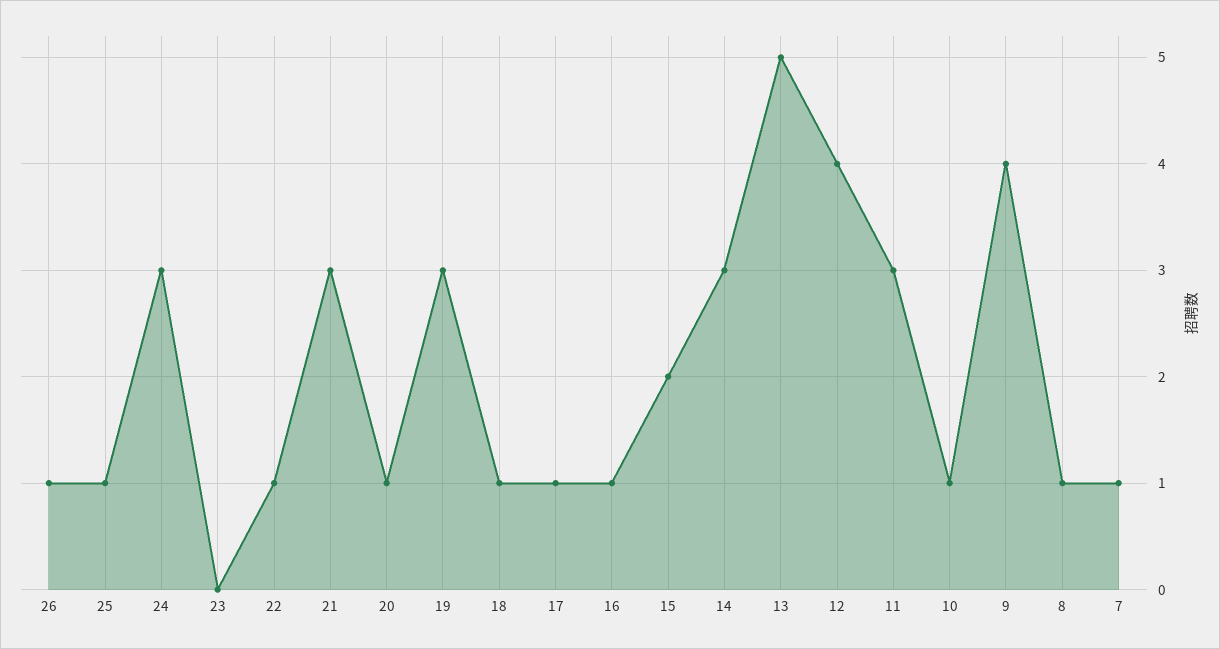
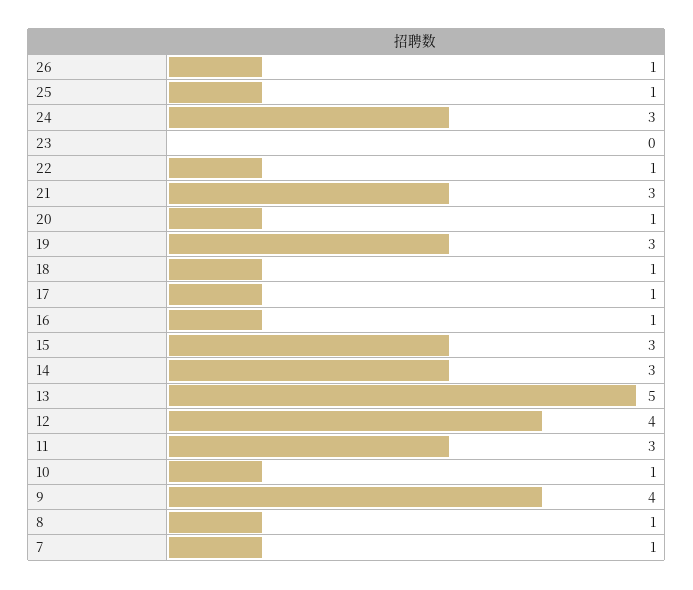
15: 2 -> 3

